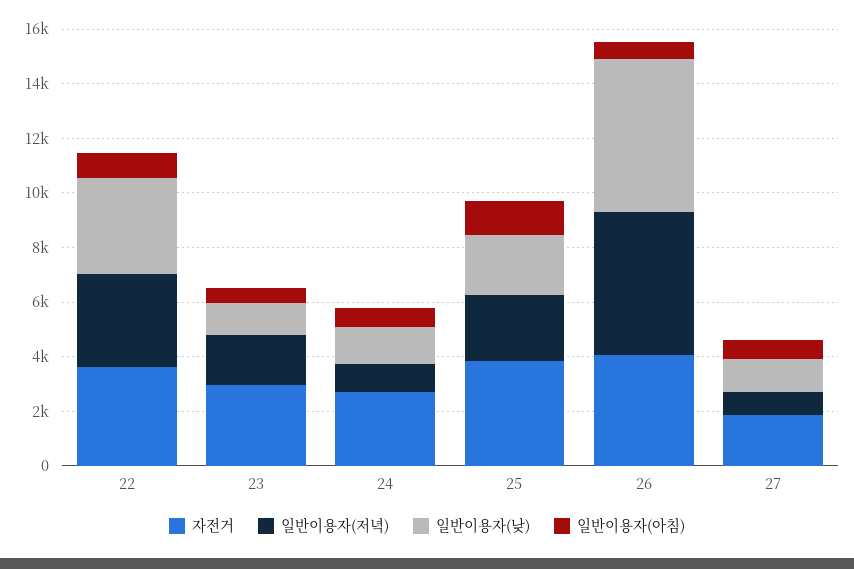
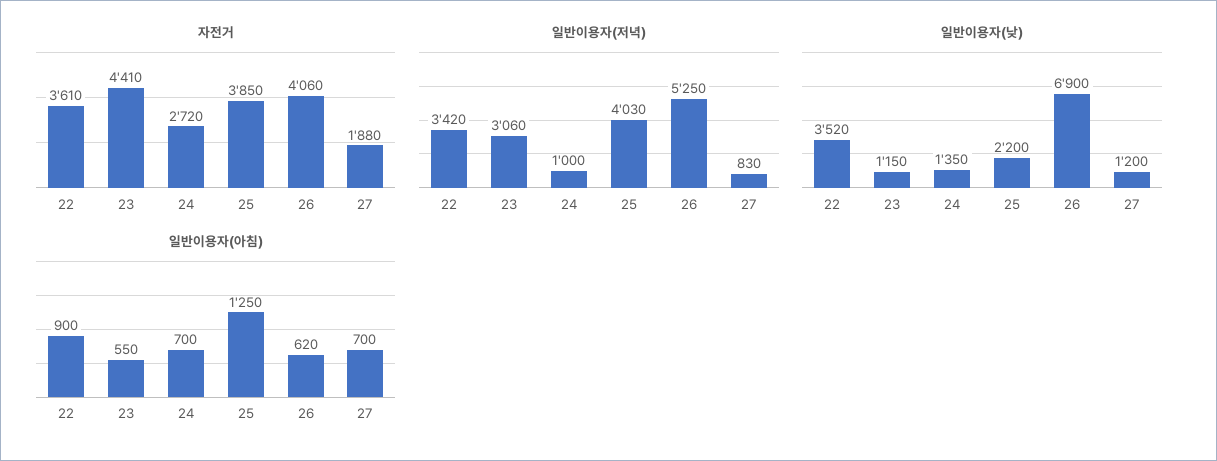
자전거, 23: 3000 -> 4410
일반이용자(저녁), 23: 2000 -> 3060
일반이용자(저녁), 25: 2500 -> 4030
일반이용자(낮), 26: 5500 -> 6900

